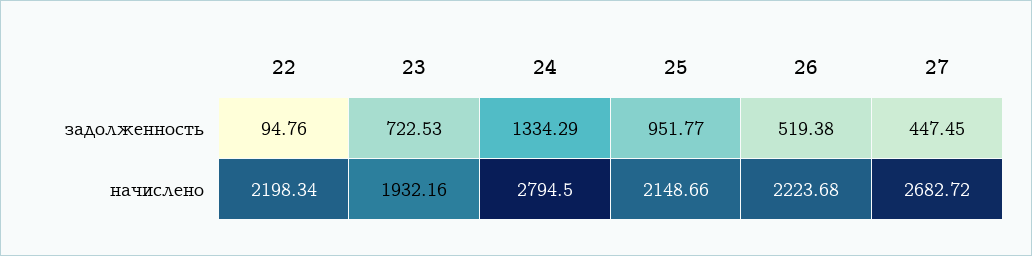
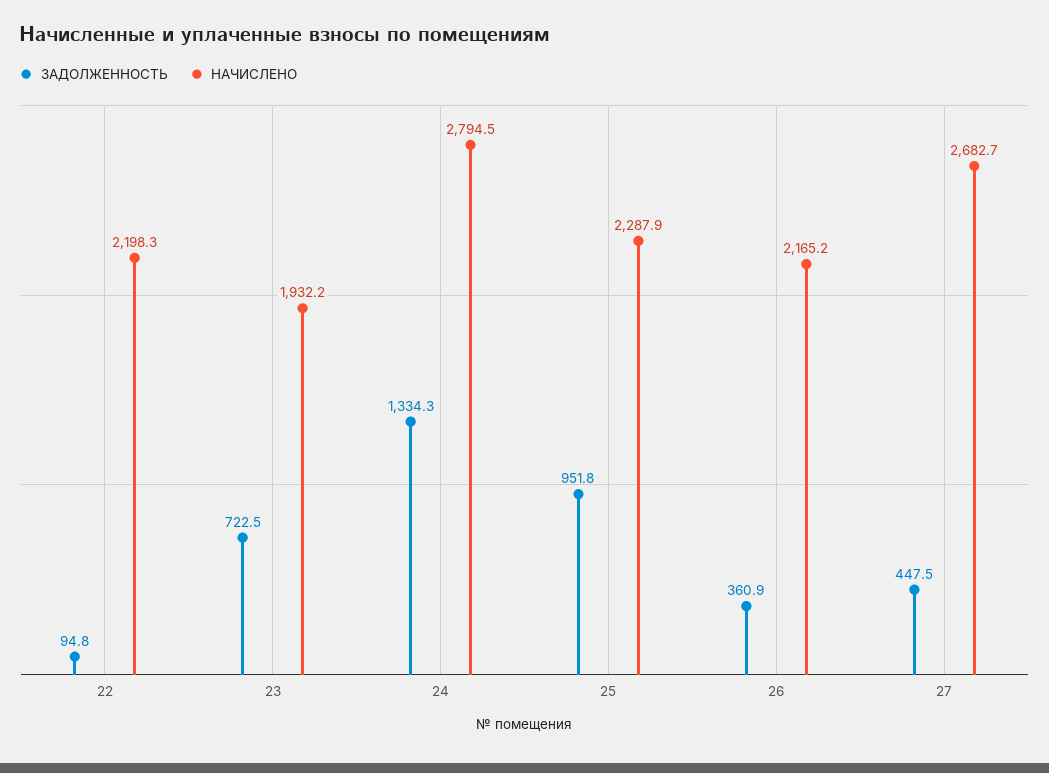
задолженность, 26: 519.38 -> 360.9
начислено, 25: 2148.66 -> 2287.9
начислено, 26: 2223.68 -> 2165.2

